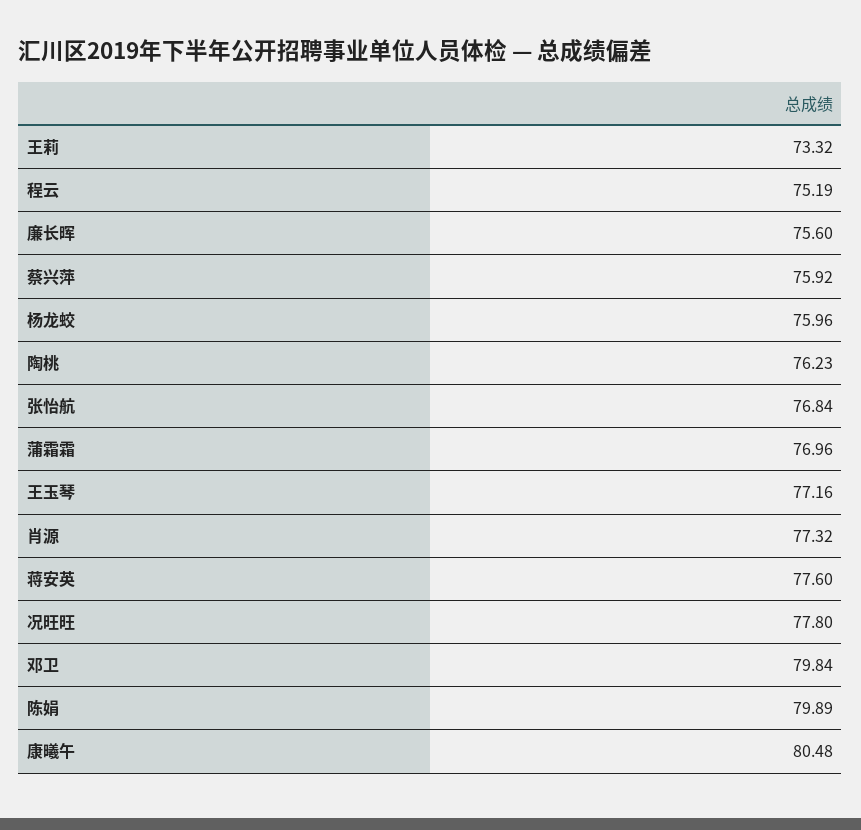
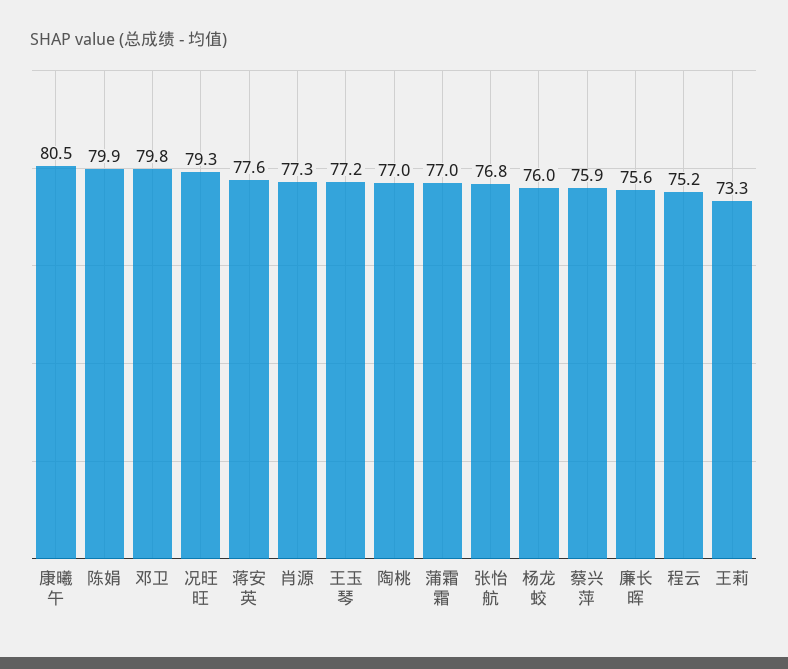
陶桃: 76.23 -> 77
况旺旺: 77.8 -> 79.3

